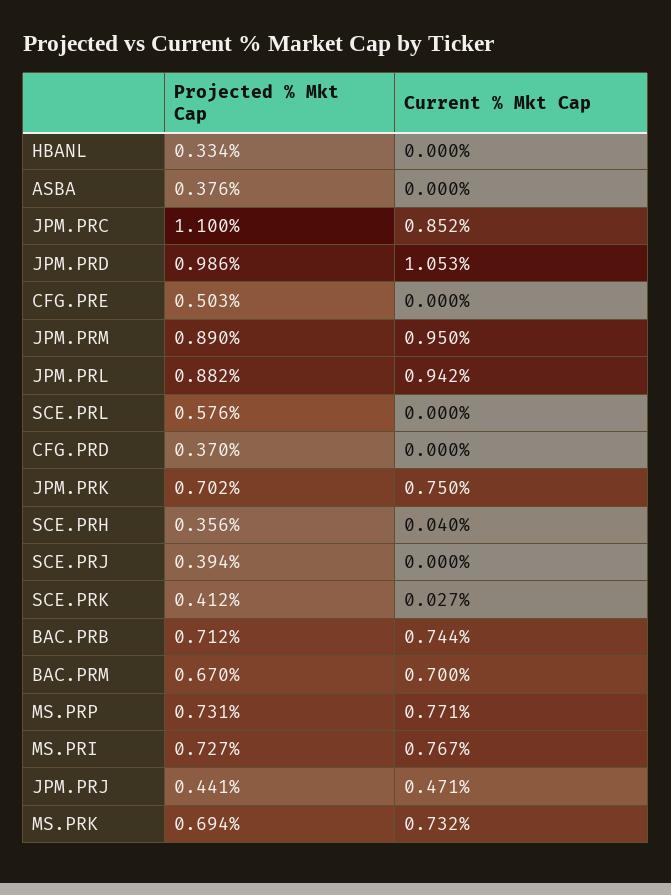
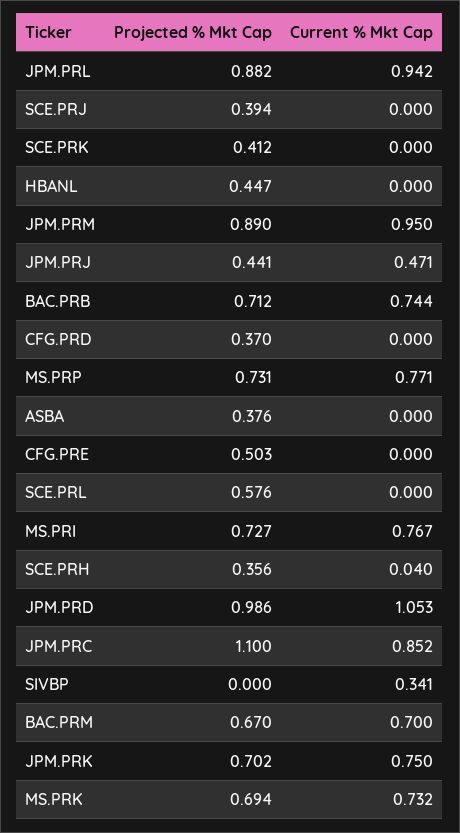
Projected % Mkt Cap, HBANL: 0.334 -> 0.447
Current % Mkt Cap, SCE.PRK: 0.027 -> 0
Projected % Mkt Cap, SIVBP: none -> 0
Current % Mkt Cap, SIVBP: none -> 0.341

